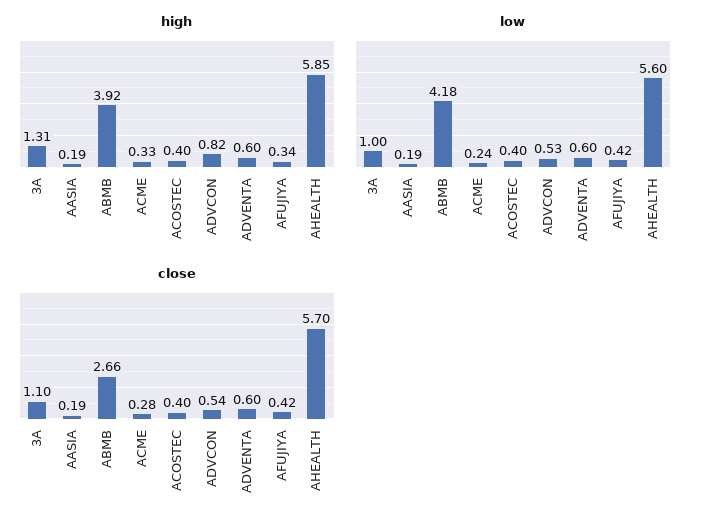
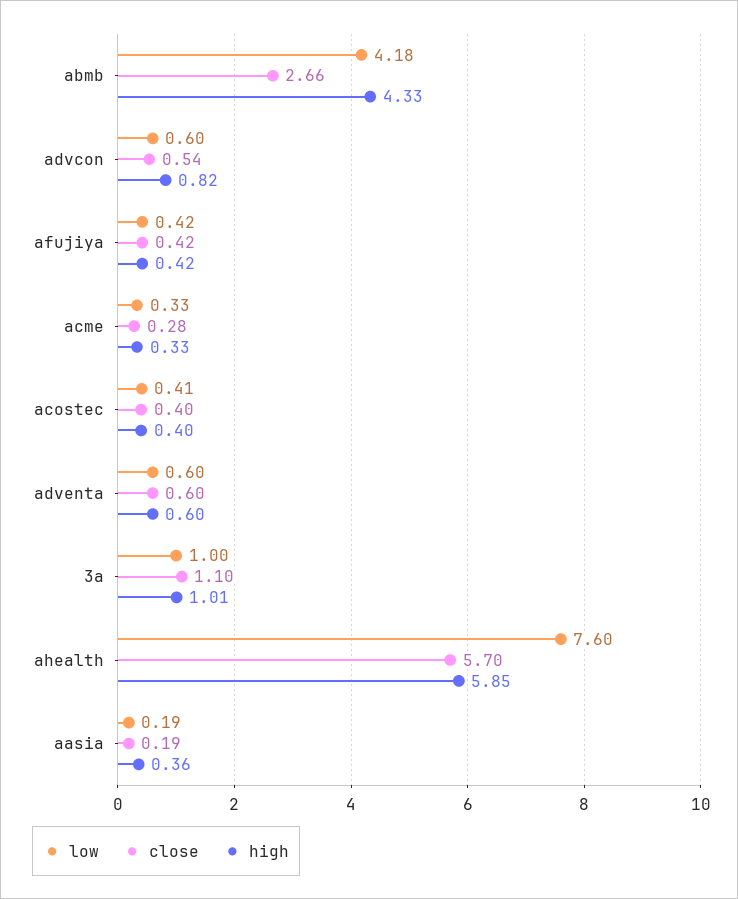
high, 3A: 1.31 -> 1.01
high, AASIA: 0.19 -> 0.36
high, ABMB: 3.92 -> 4.33
high, AFUJIYA: 0.34 -> 0.42
low, ACME: 0.24 -> 0.33
low, ACOSTEC: 0.4 -> 0.41
low, ADVCON: 0.53 -> 0.6
low, AHEALTH: 5.6 -> 7.6

